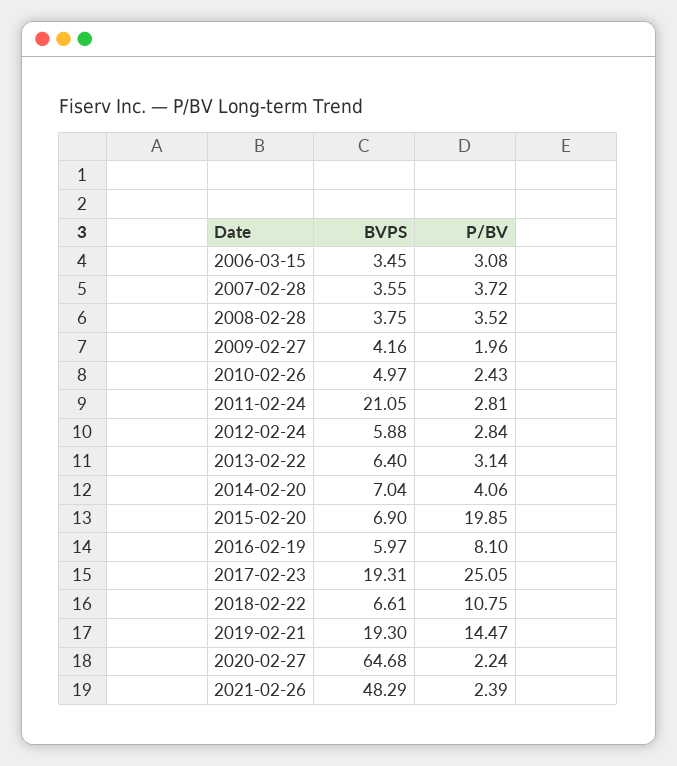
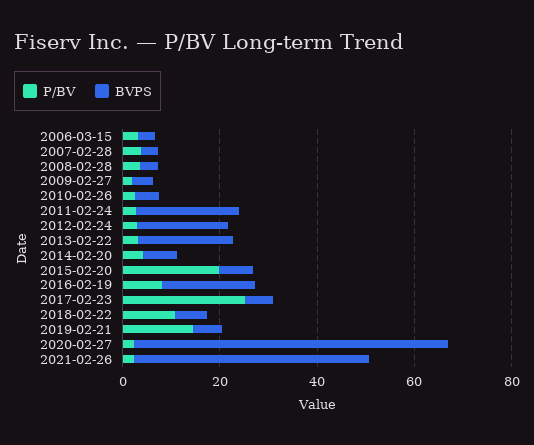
BVPS, 2012-02-24: 5.88 -> 20
BVPS, 2013-02-22: 6.4 -> 20
BVPS, 2016-02-19: 5.97 -> 20
BVPS, 2017-02-23: 19.31 -> 5
BVPS, 2019-02-21: 19.3 -> 5

